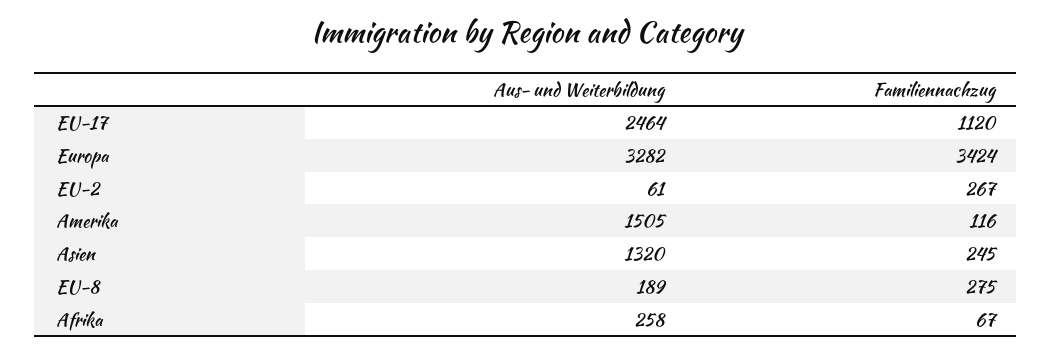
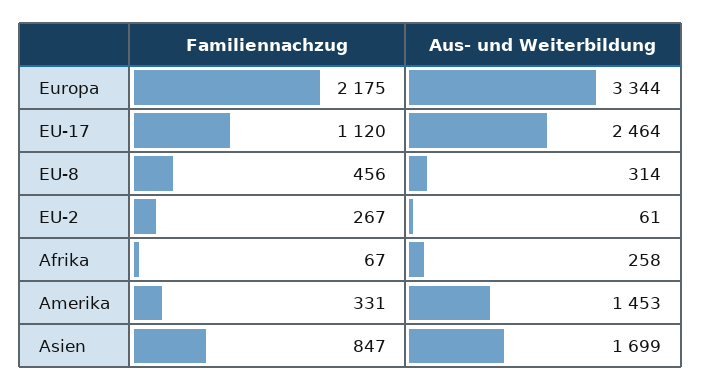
Aus- und Weiterbildung, Europa: 3282 -> 3344
Familiennachzug, Europa: 3424 -> 2175
Aus- und Weiterbildung, Amerika: 1505 -> 1453
Familiennachzug, Amerika: 116 -> 331
Aus- und Weiterbildung, Asien: 1320 -> 1699
Familiennachzug, Asien: 245 -> 847
Aus- und Weiterbildung, EU-8: 189 -> 314
Familiennachzug, EU-8: 275 -> 456

